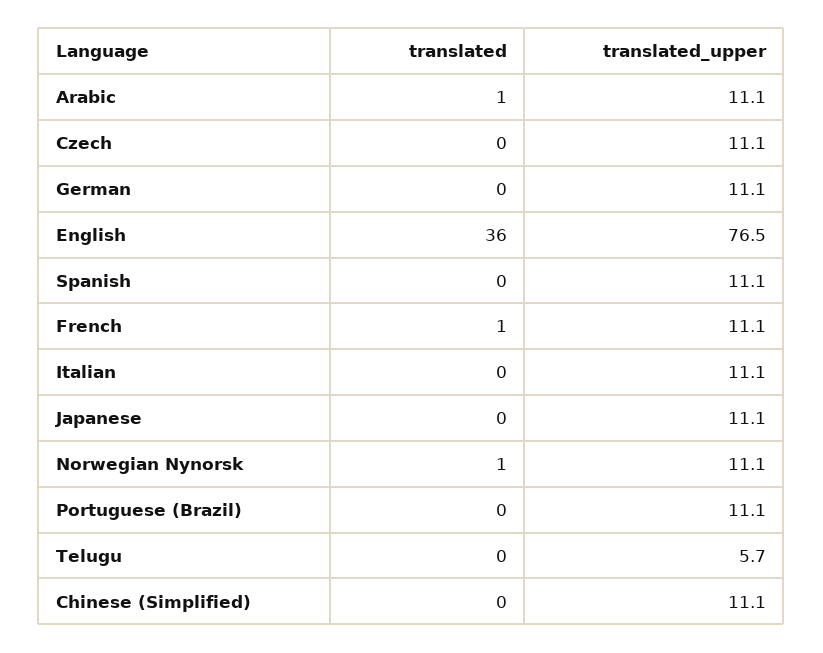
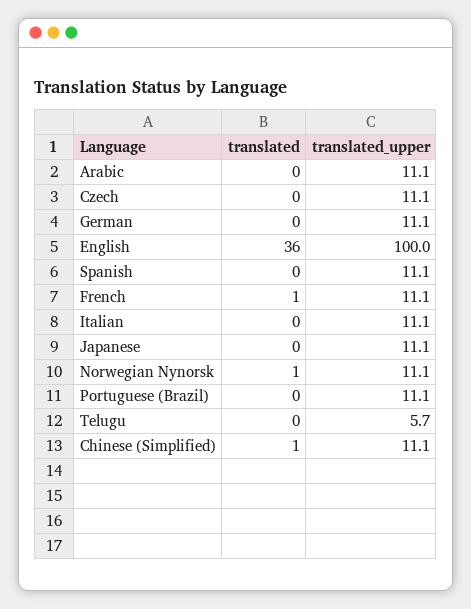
translated, Arabic: 1 -> 0
translated_upper, English: 76.5 -> 100
translated, Chinese (Simplified): 0 -> 1

